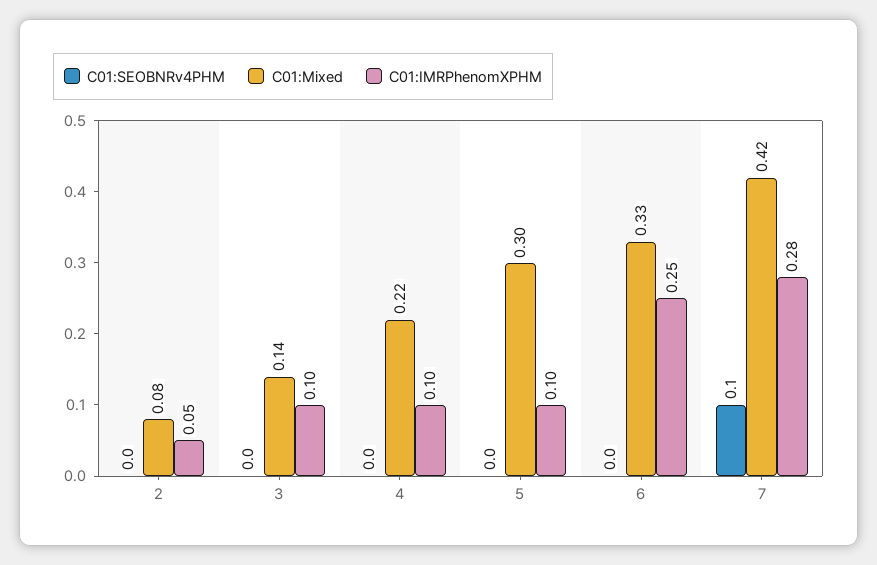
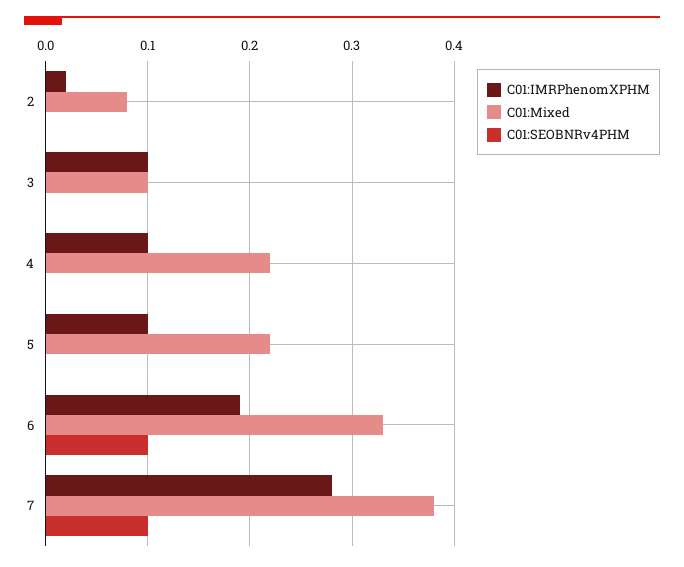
C01:IMRPhenomXPHM, 2: 0.05 -> 0.02
C01:Mixed, 3: 0.14 -> 0.1
C01:Mixed, 5: 0.3 -> 0.22
C01:SEOBNRv4PHM, 6: 0 -> 0.1
C01:IMRPhenomXPHM, 6: 0.25 -> 0.19
C01:Mixed, 7: 0.42 -> 0.38

